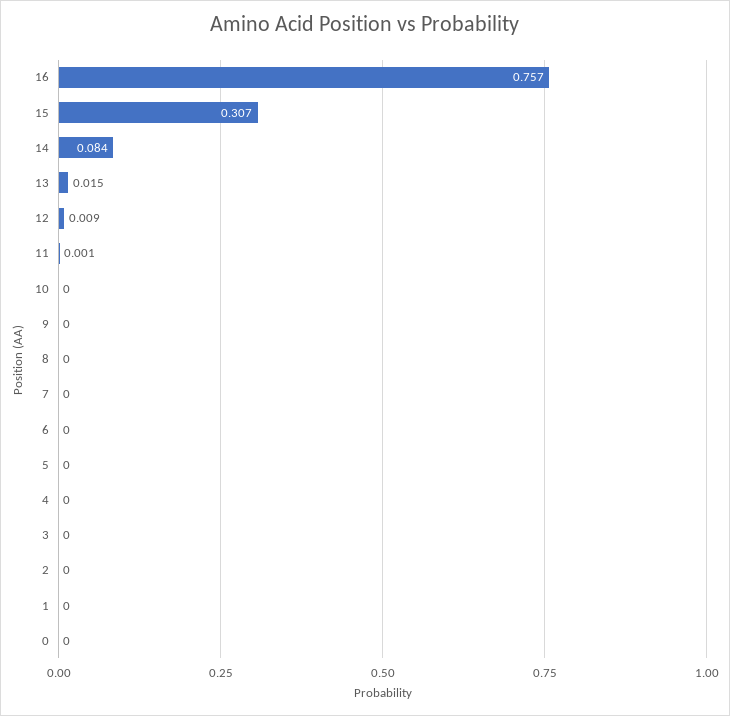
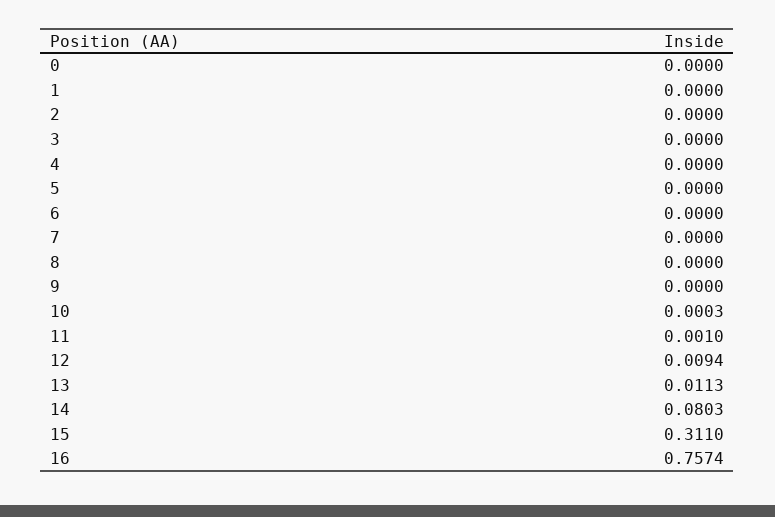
15: 0.307 -> 0.311
14: 0.084 -> 0.0803
13: 0.015 -> 0.0113

